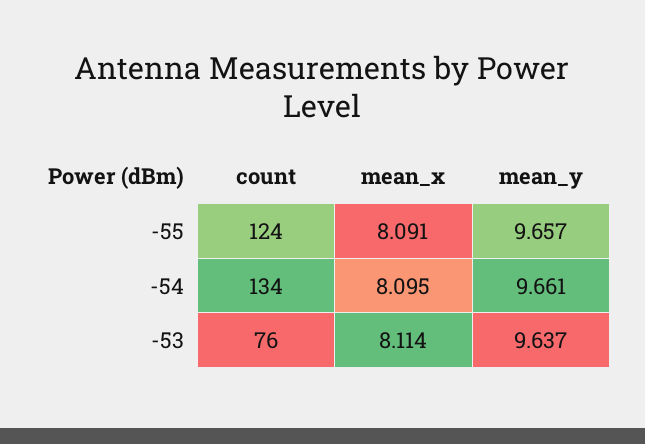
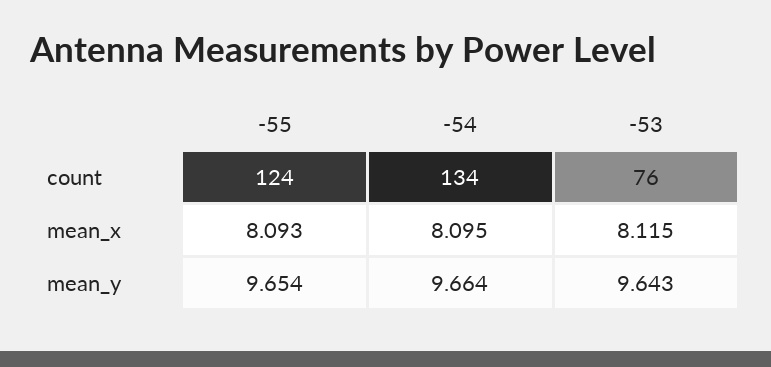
mean_x, -55: 8.091 -> 8.093
mean_y, -55: 9.657 -> 9.654
mean_y, -54: 9.661 -> 9.664
mean_x, -53: 8.114 -> 8.115
mean_y, -53: 9.637 -> 9.643

